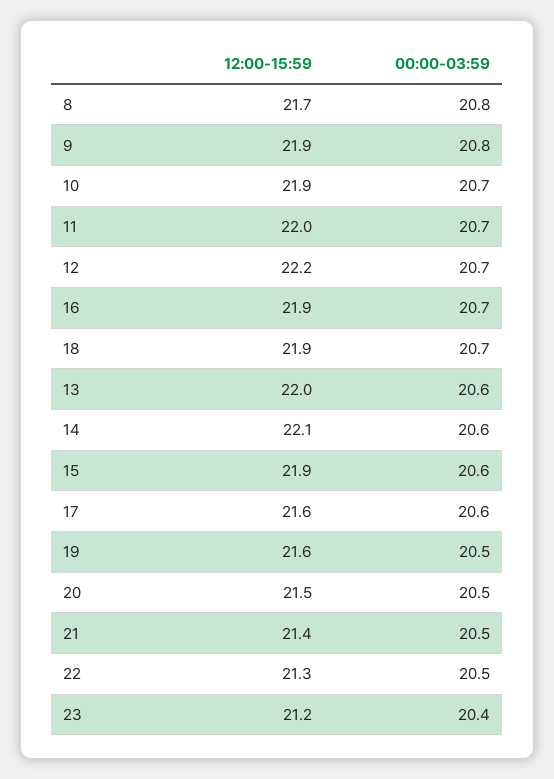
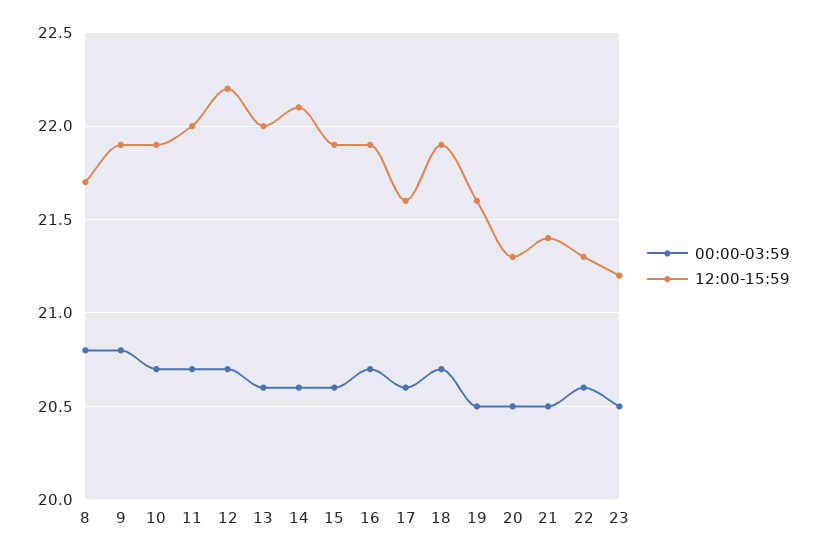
12:00-15:59, 20: 21.5 -> 21.3
00:00-03:59, 22: 20.5 -> 20.6
00:00-03:59, 23: 20.4 -> 20.5

